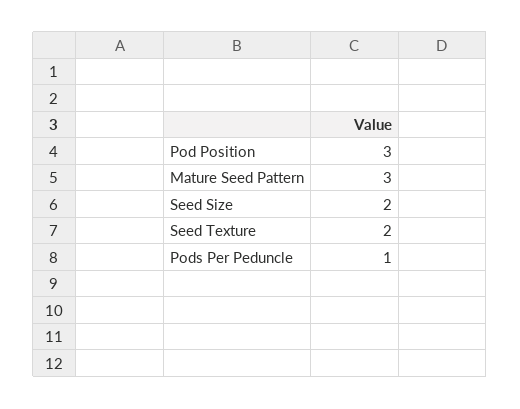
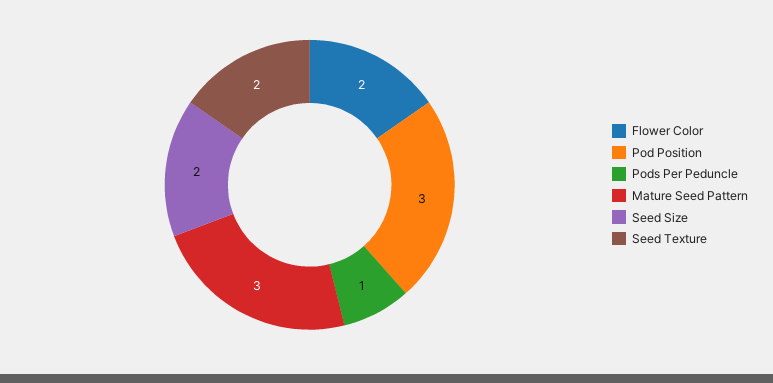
Flower Color: none -> 2

